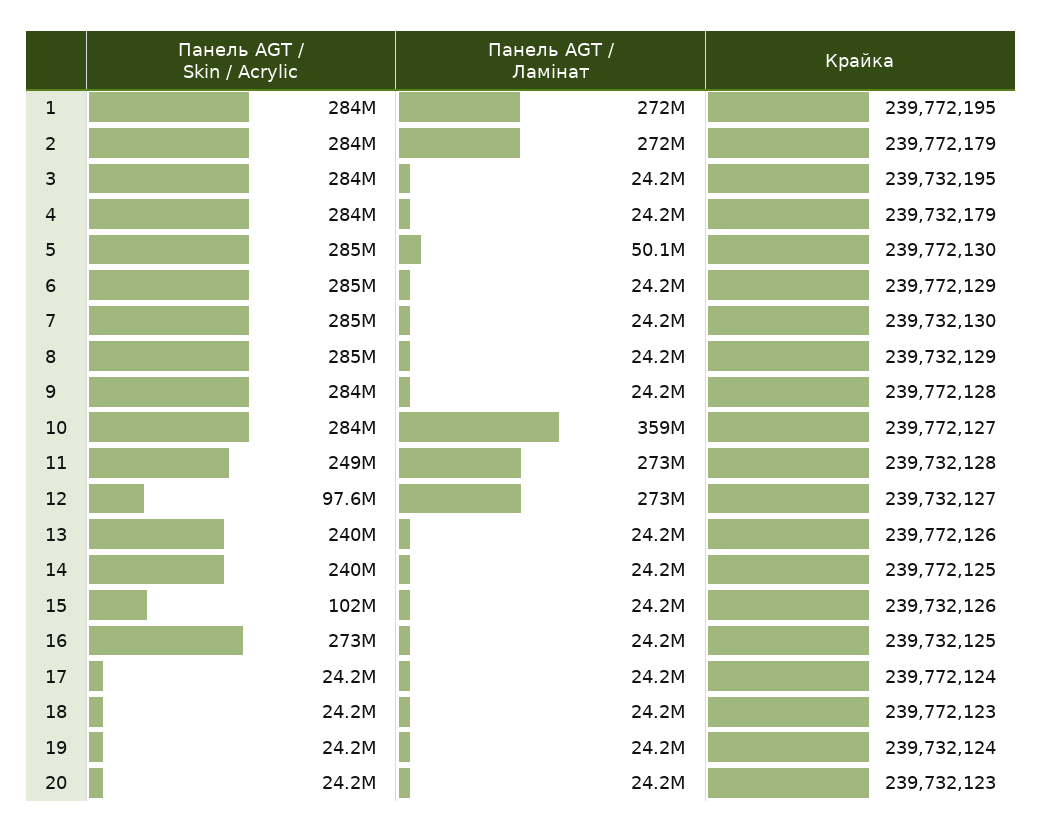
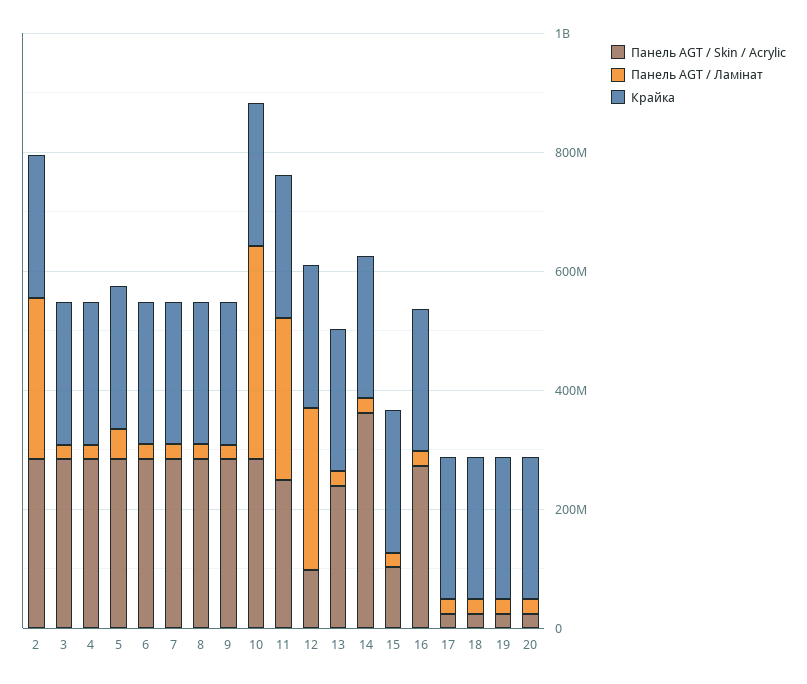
Панель AGT / Skin / Acrylic, 1: 284000000 -> none
Панель AGT / Ламінат, 1: 272000000 -> none
Крайка, 1: 239772195 -> none
Панель AGT / Skin / Acrylic, 14: 240000000 -> 350000000

